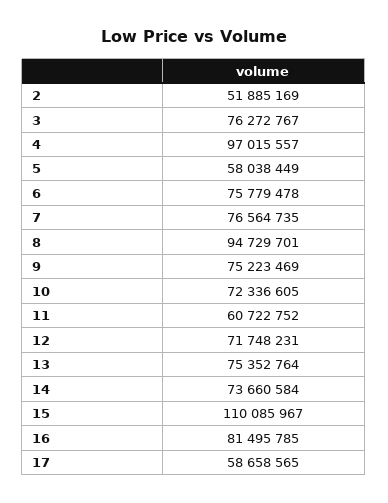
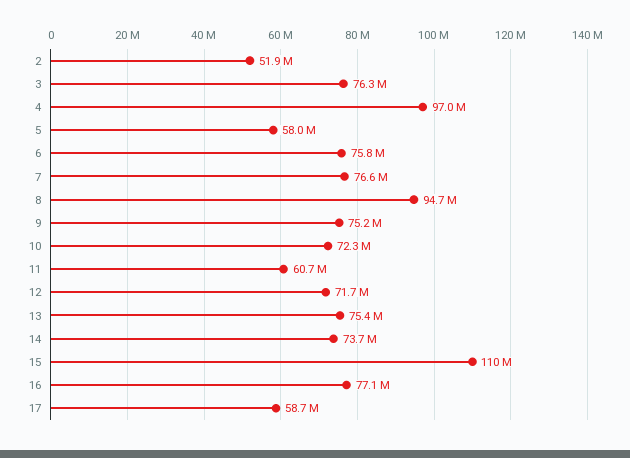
16: 81495785 -> 77100000

